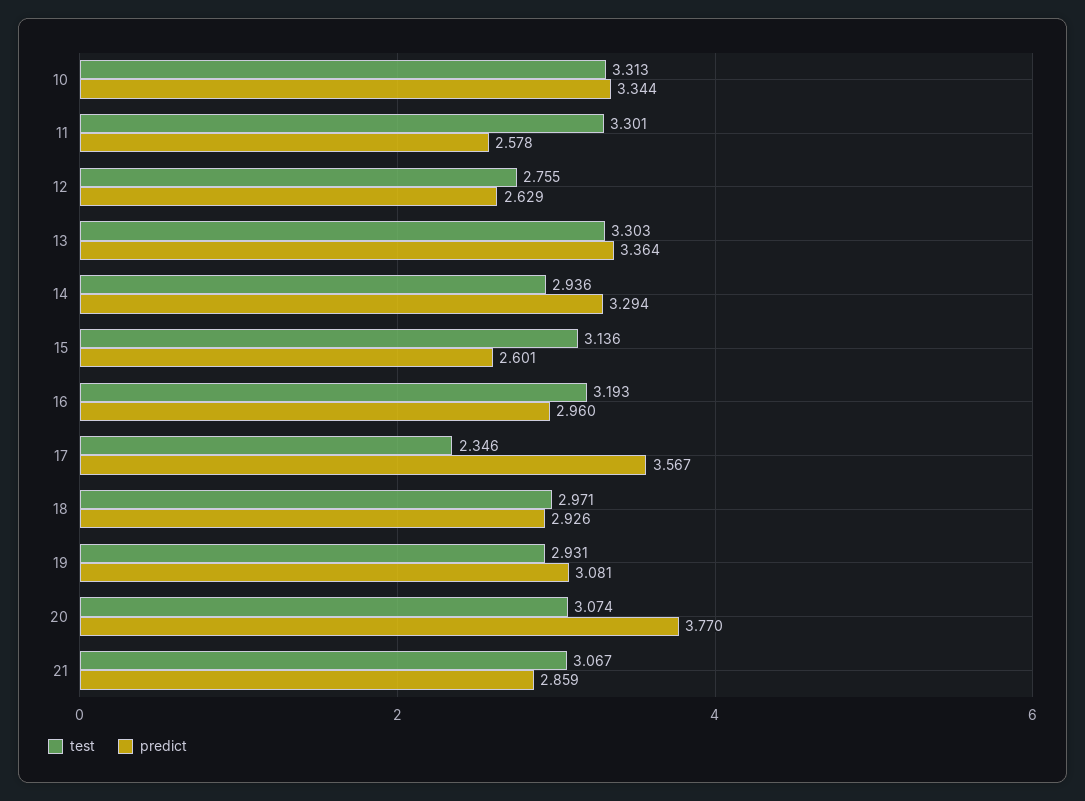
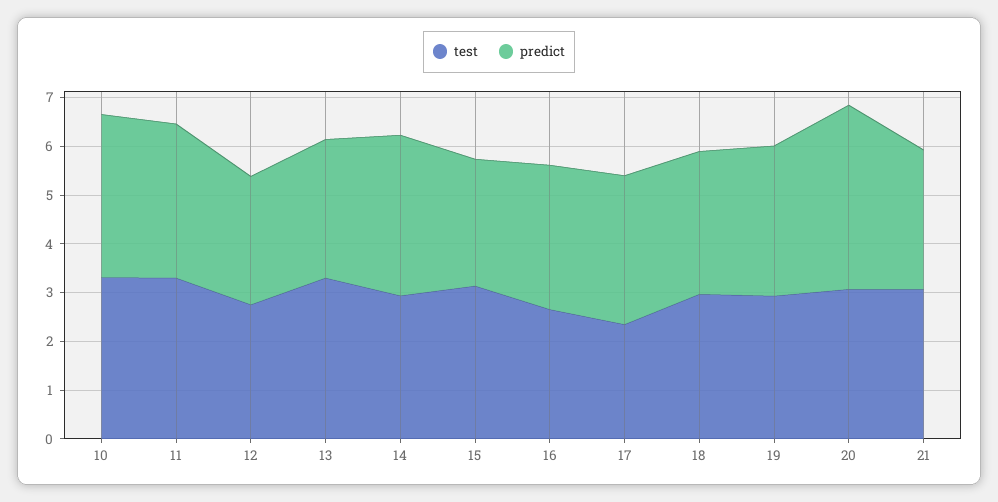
predict, 11: 2.578 -> 3.2
predict, 13: 3.364 -> 2.8
test, 16: 3.193 -> 2.6
predict, 17: 3.567 -> 3

